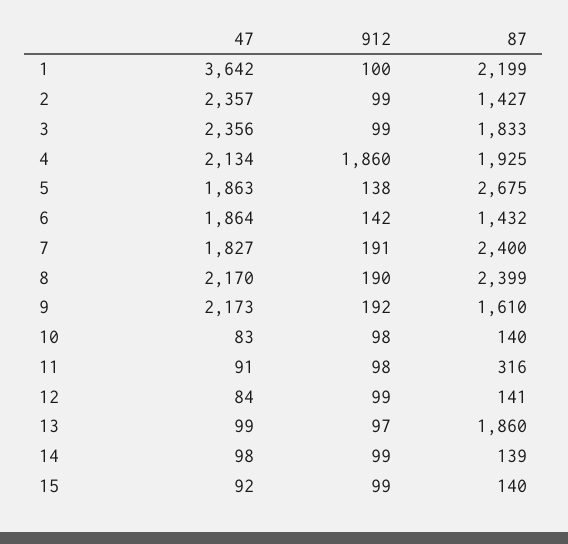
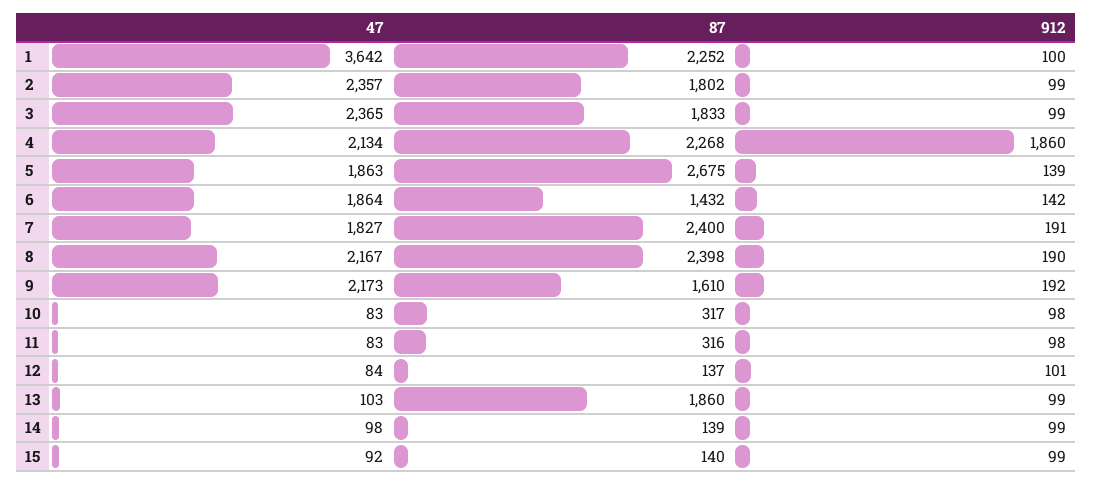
87, 1: 2199 -> 2252
87, 2: 1427 -> 1802
47, 3: 2356 -> 2365
87, 4: 1925 -> 2268
912, 5: 138 -> 139
47, 8: 2170 -> 2167
87, 8: 2399 -> 2398
87, 10: 140 -> 317
47, 11: 91 -> 83
912, 12: 99 -> 101
87, 12: 141 -> 137
47, 13: 99 -> 103
912, 13: 97 -> 99

